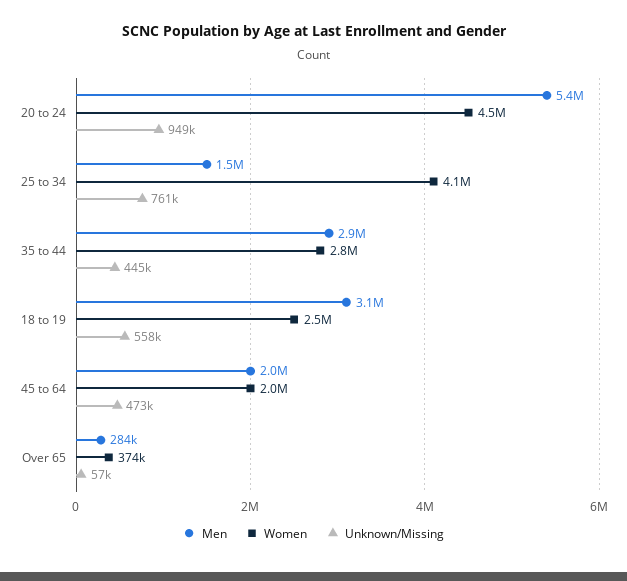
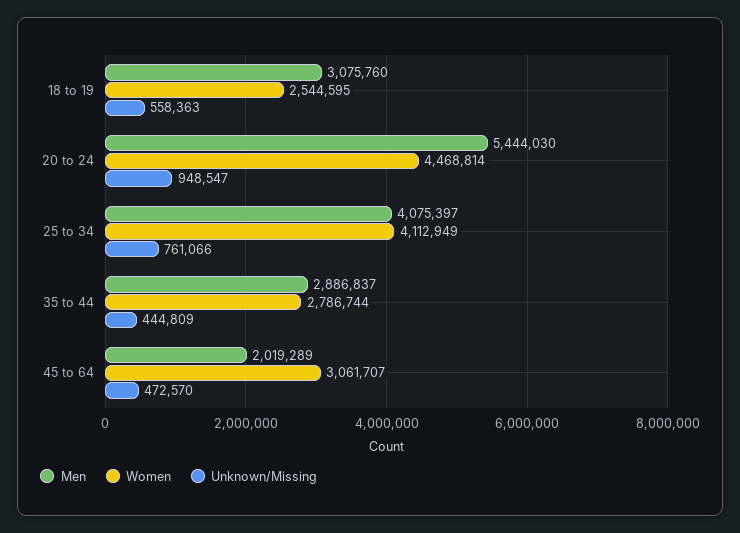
Men, 25 to 34: 1500000 -> 4075397
Women, 45 to 64: 2000000 -> 3061707
Men, Over 65: 284000 -> none
Women, Over 65: 374000 -> none
Unknown/Missing, Over 65: 57000 -> none

